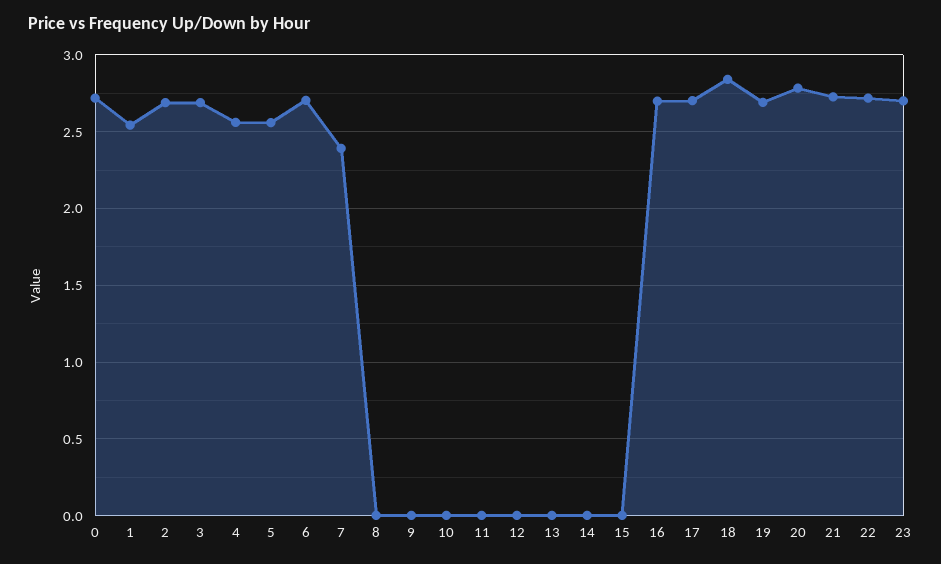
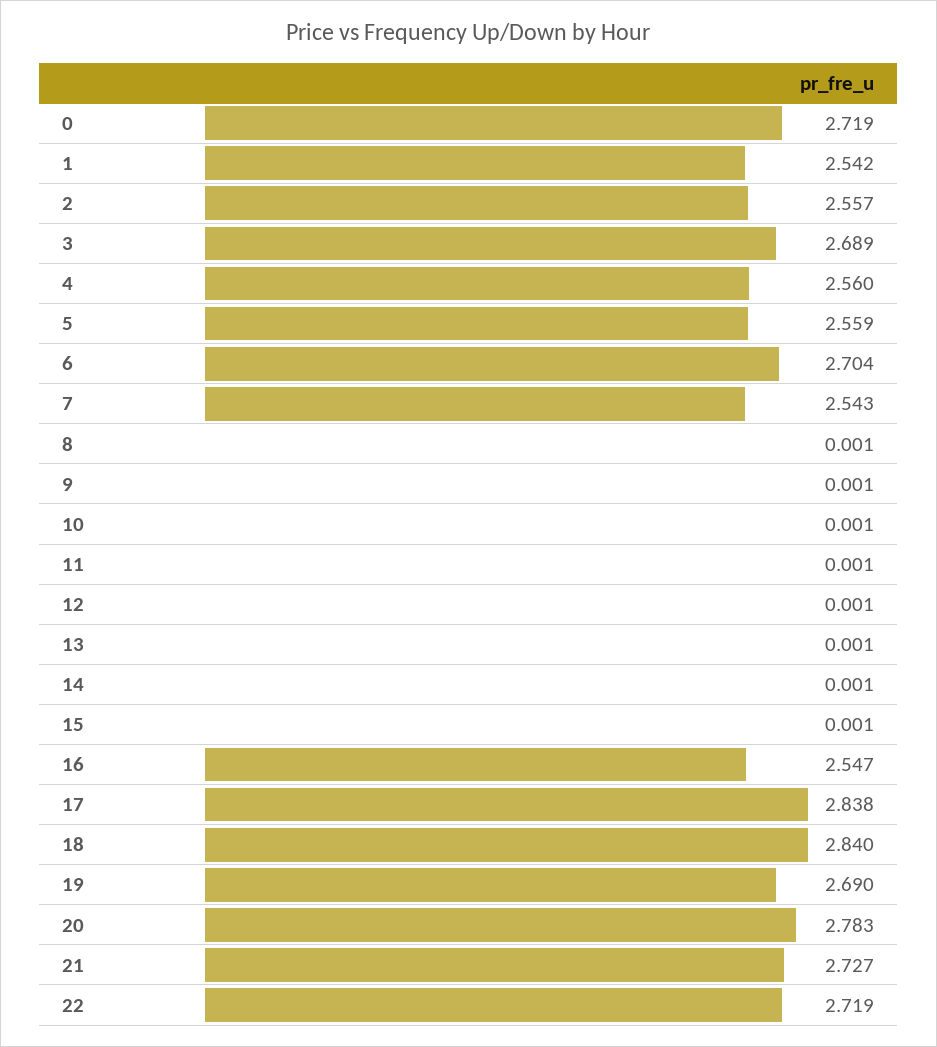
2: 2.7 -> 2.557
7: 2.4 -> 2.543
16: 2.7 -> 2.547
17: 2.7 -> 2.838
23: 2.7 -> none

